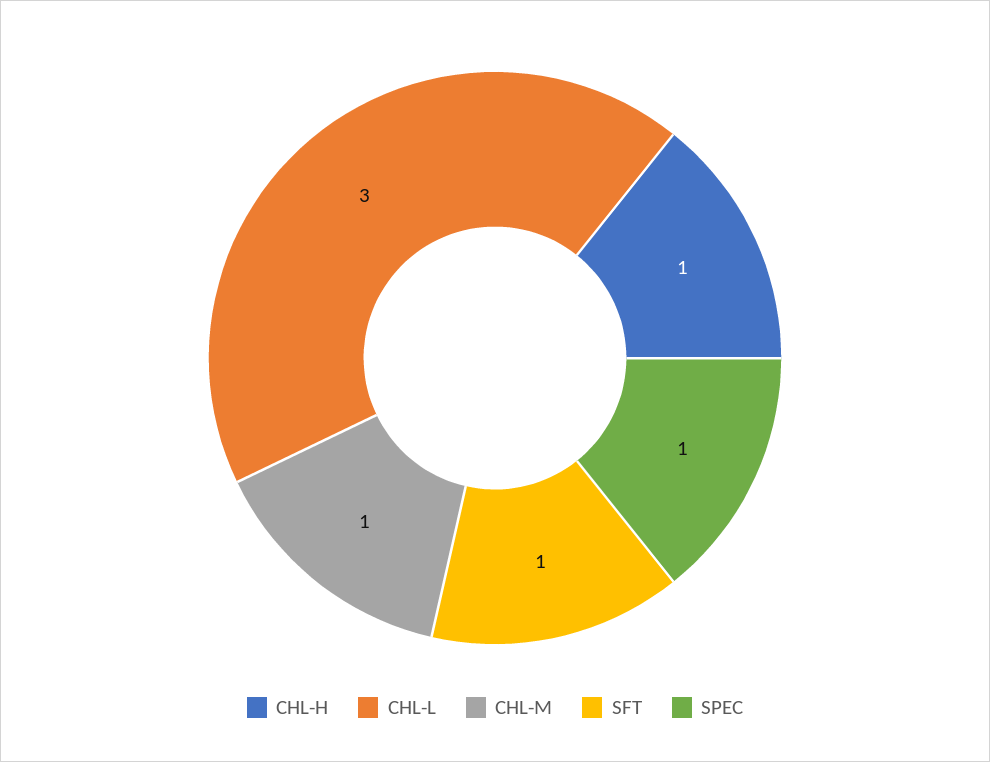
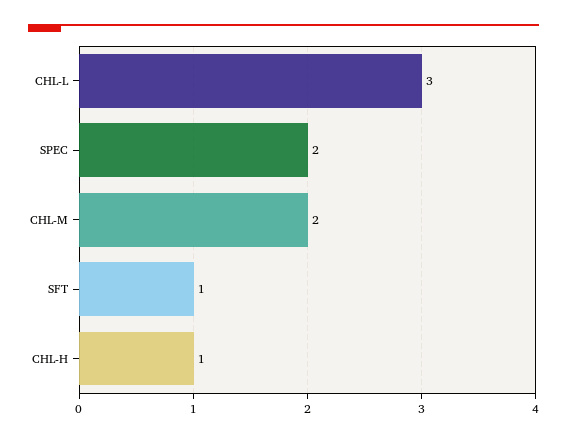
CHL-M: 1 -> 2
SPEC: 1 -> 2

